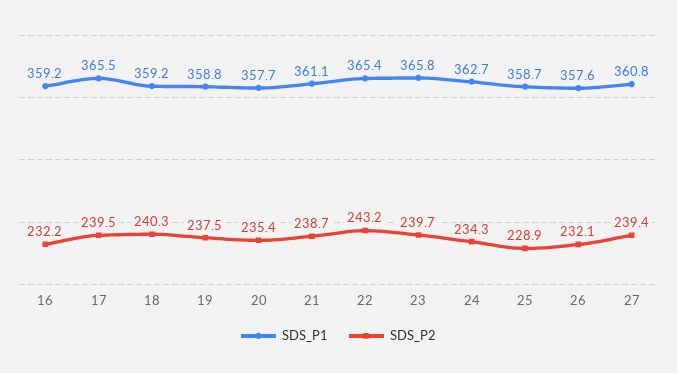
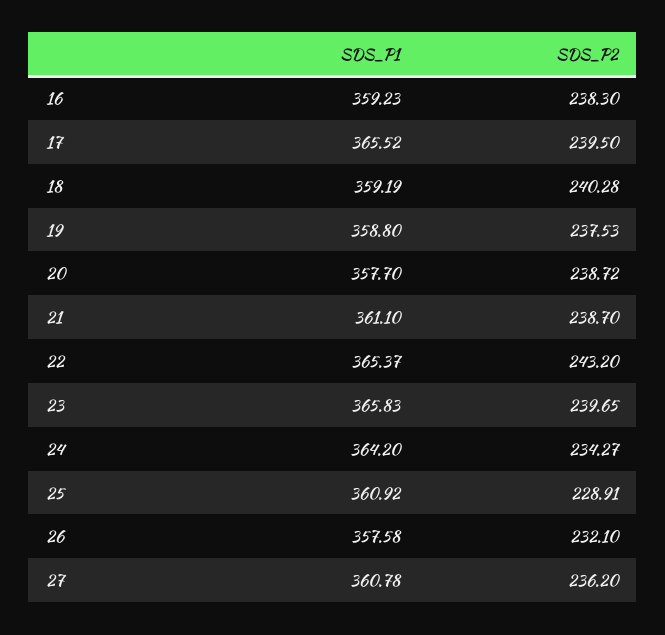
SDS_P2, 16: 232.2 -> 238.3
SDS_P2, 20: 235.4 -> 238.72
SDS_P1, 24: 362.7 -> 364.2
SDS_P1, 25: 358.7 -> 360.92
SDS_P2, 27: 239.4 -> 236.2

